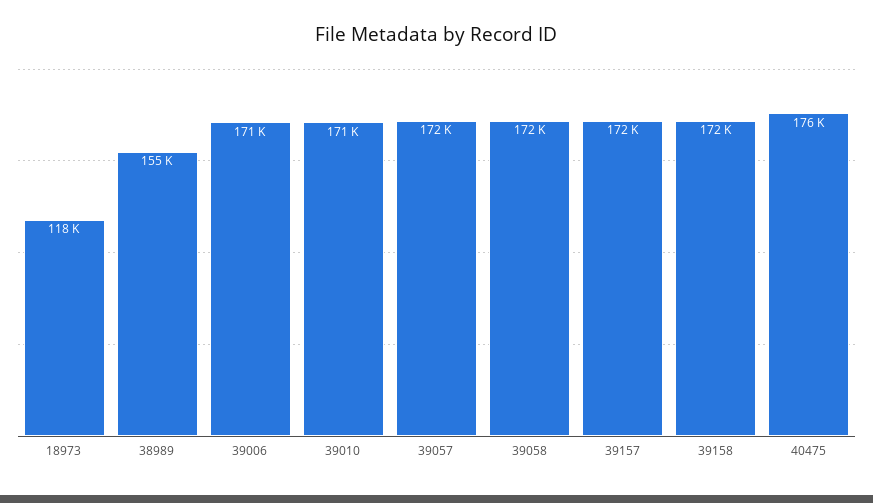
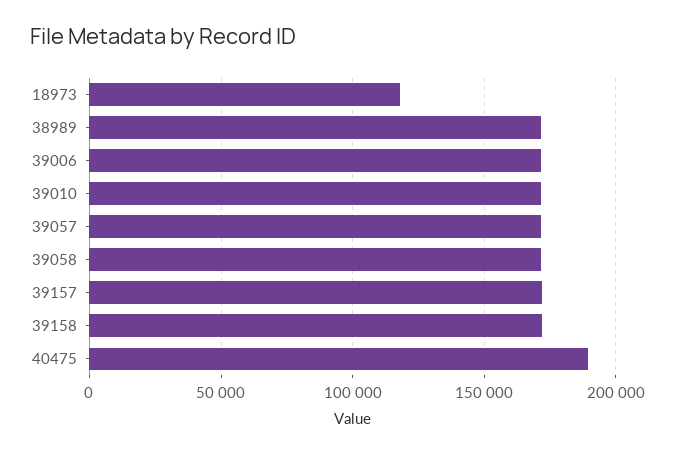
38989: 155000 -> 170000
40475: 176000 -> 190000

